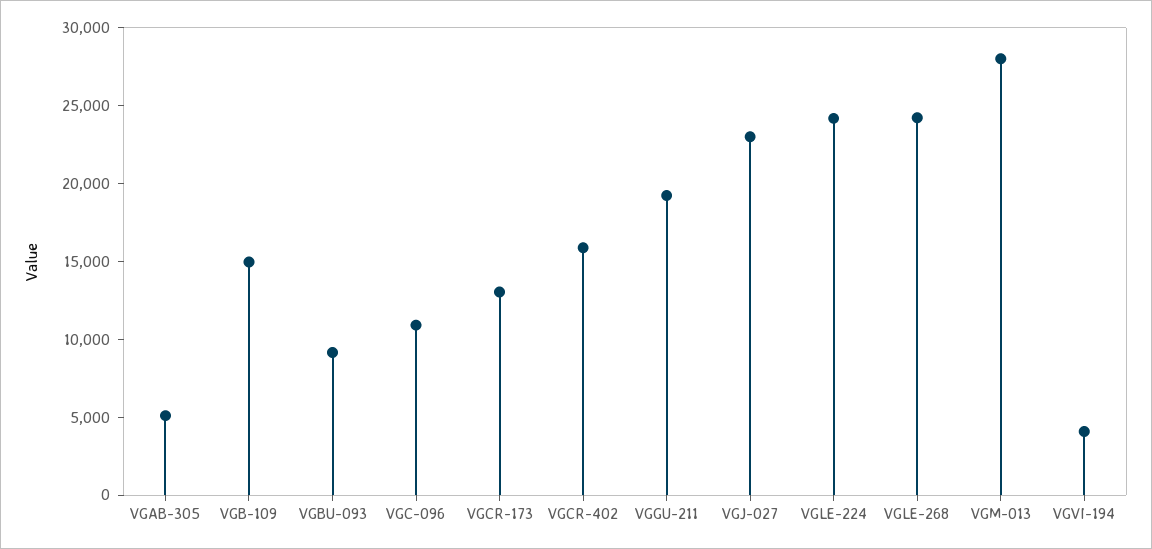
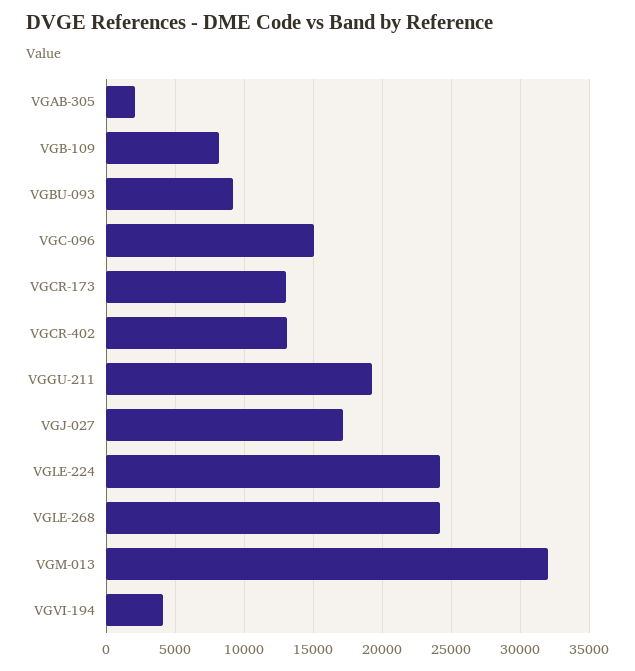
VGAB-305: 5000 -> 2000
VGB-109: 15000 -> 8000
VGC-096: 11000 -> 15000
VGCR-402: 16000 -> 13000
VGJ-027: 23000 -> 17000
VGM-013: 28000 -> 32000

